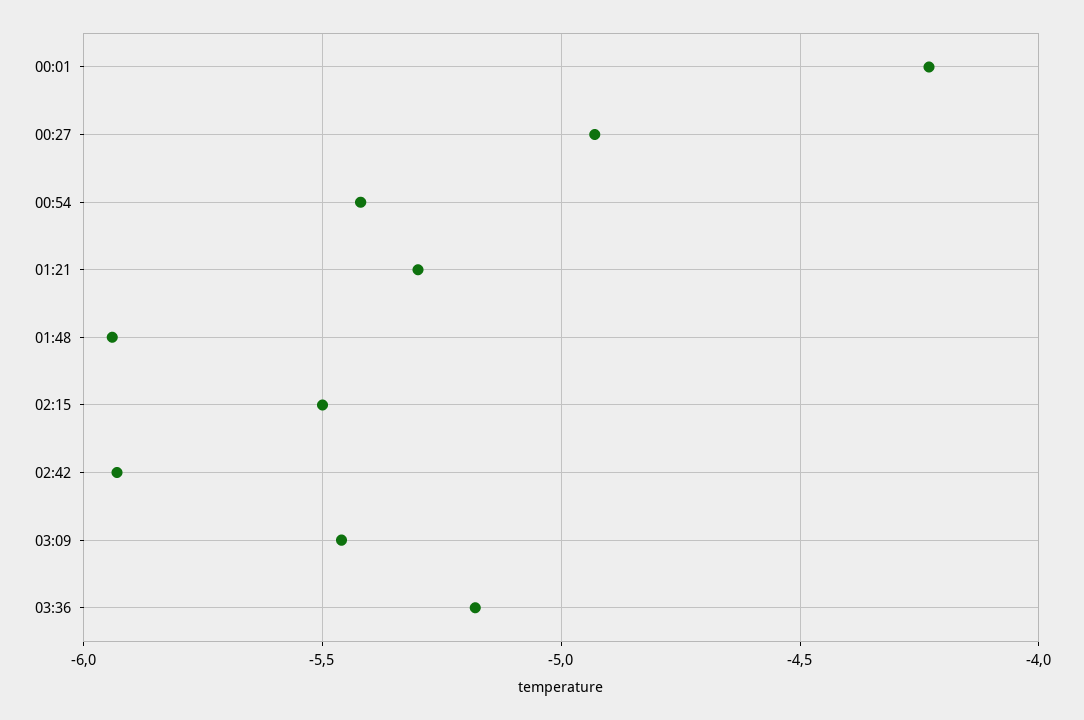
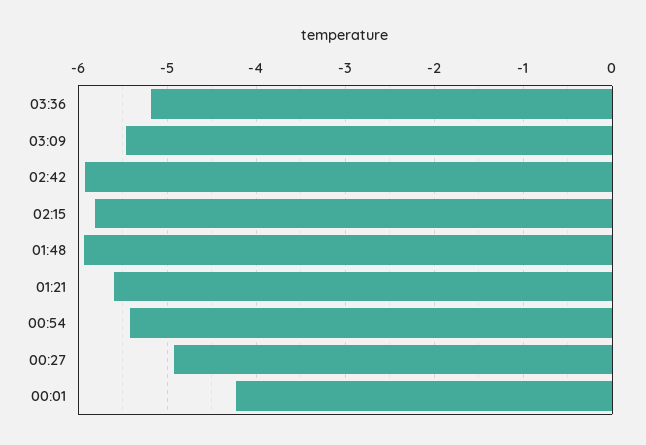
01:21: -5.3 -> -5.6
02:15: -5.5 -> -5.8

